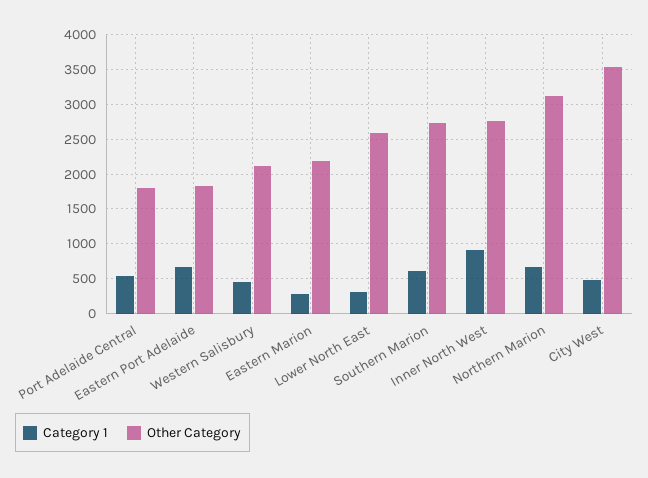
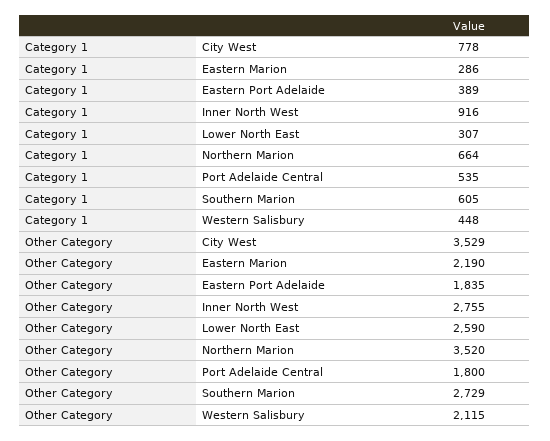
Category 1, Eastern Port Adelaide: 700 -> 389
Other Category, Northern Marion: 3100 -> 3520
Category 1, City West: 500 -> 778

